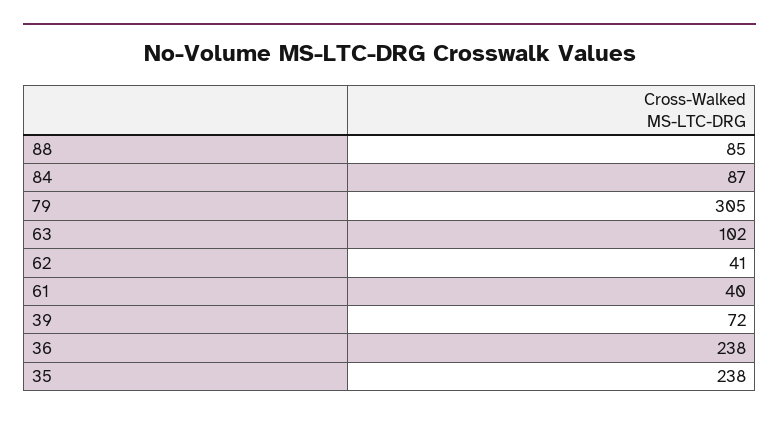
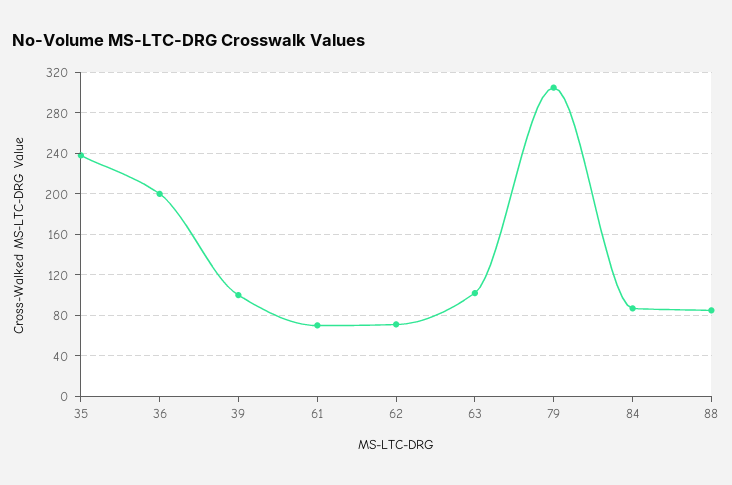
62: 41 -> 70
61: 40 -> 70
39: 72 -> 100
36: 238 -> 200

